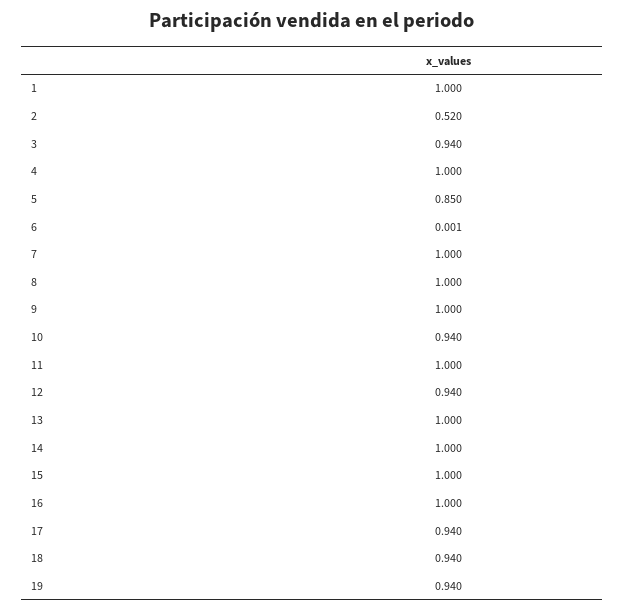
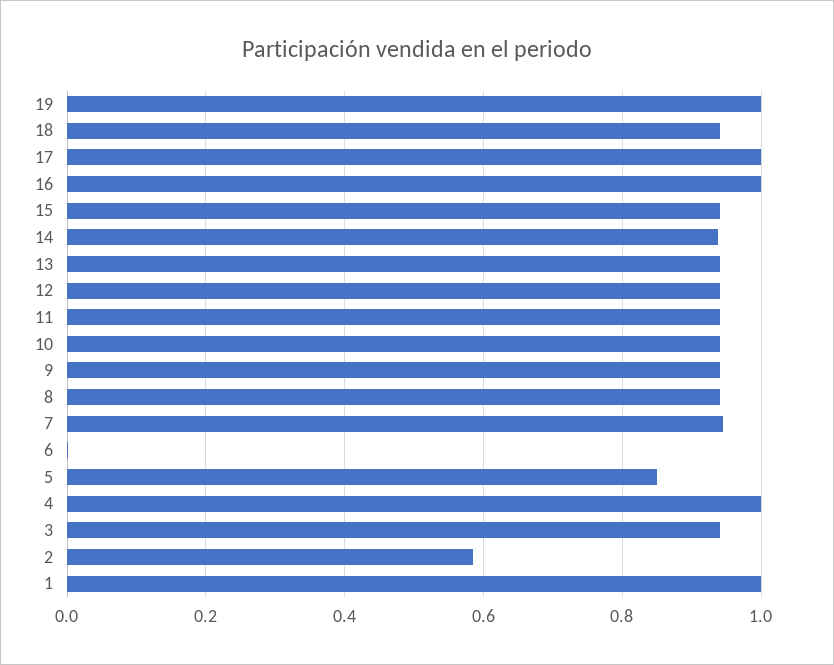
2: 0.52 -> 0.58
7: 1 -> 0.94
8: 1 -> 0.94
9: 1 -> 0.94
11: 1 -> 0.94
13: 1 -> 0.94
14: 1 -> 0.94
15: 1 -> 0.94
17: 0.94 -> 1
19: 0.94 -> 1

